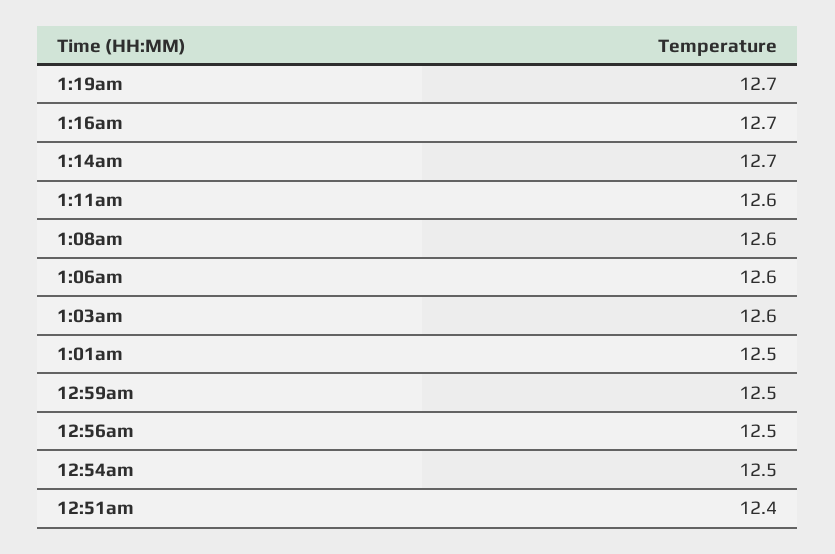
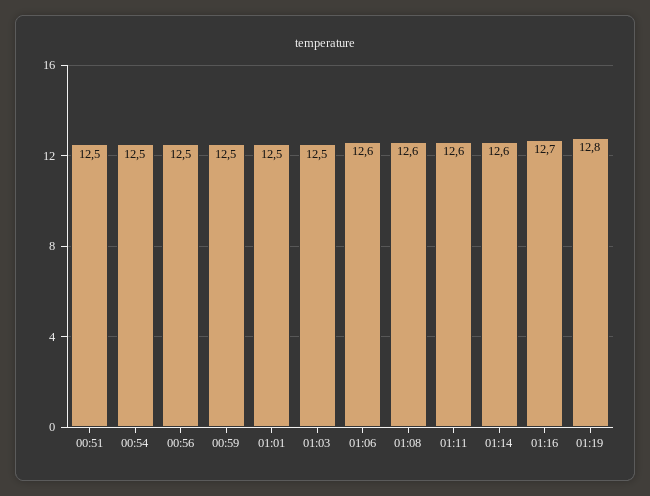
1:19am: 12.7 -> 12.8
1:14am: 12.7 -> 12.6
1:03am: 12.6 -> 12.5
12:51am: 12.4 -> 12.5

